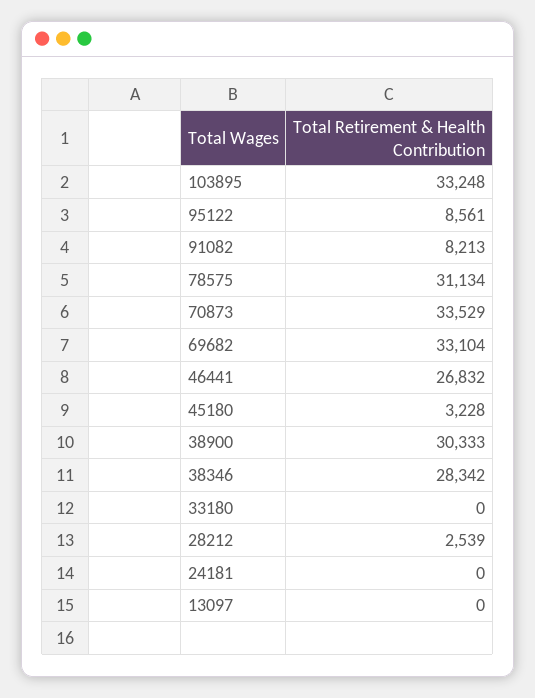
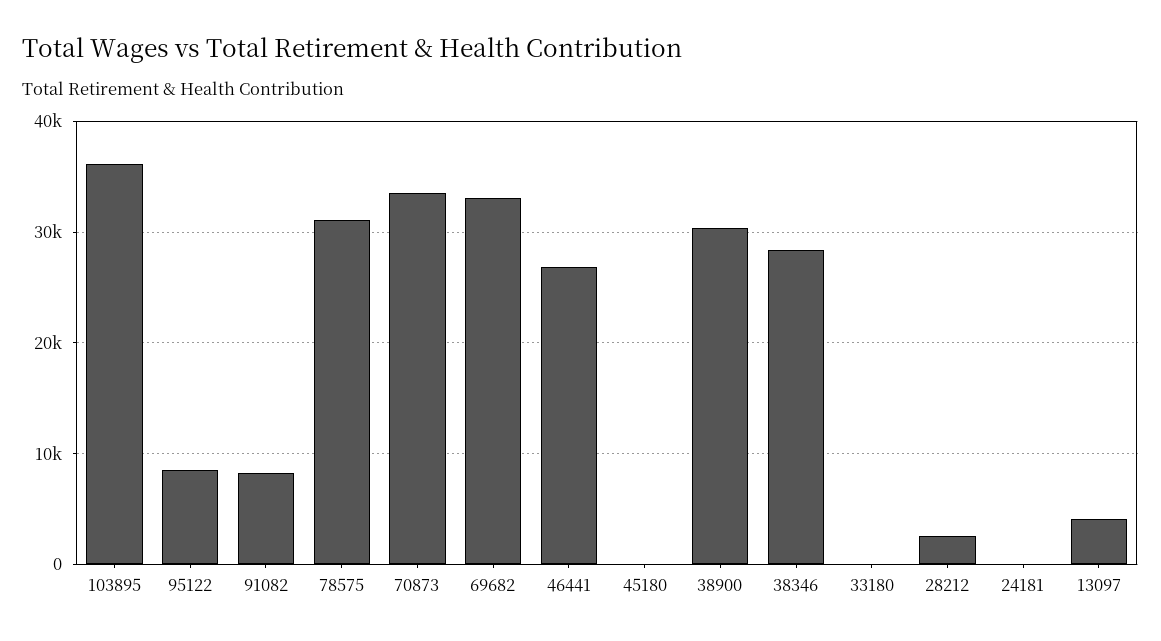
103895: 33248 -> 36000
45180: 3228 -> 0
13097: 0 -> 4000

